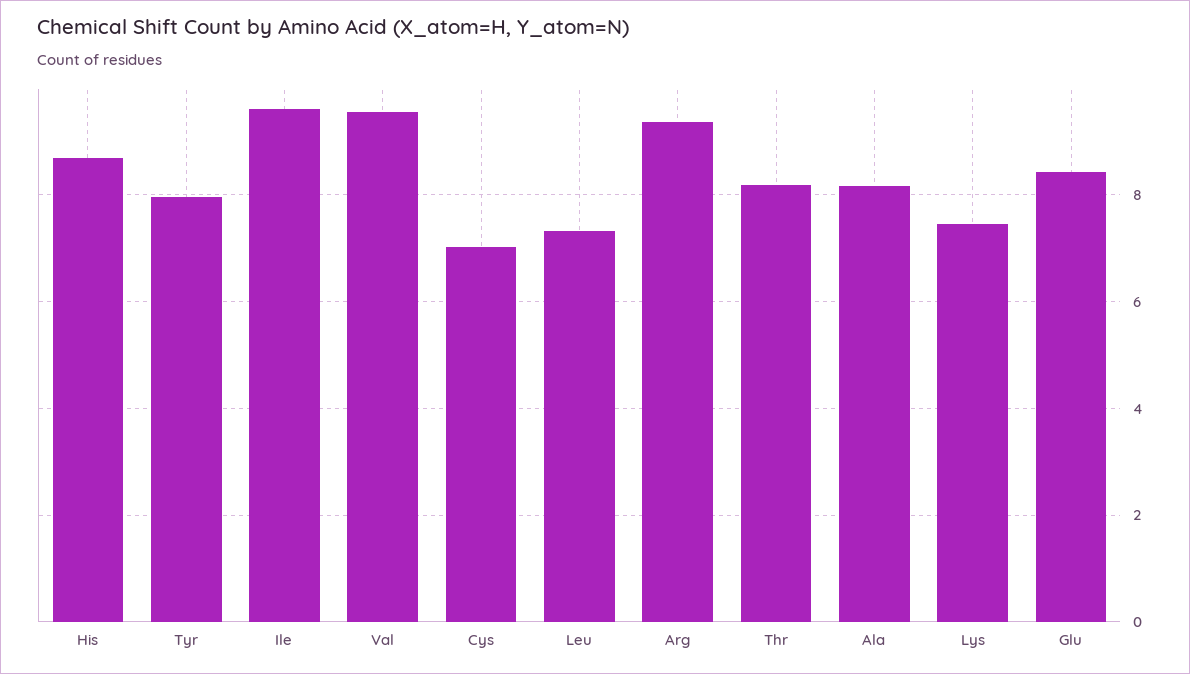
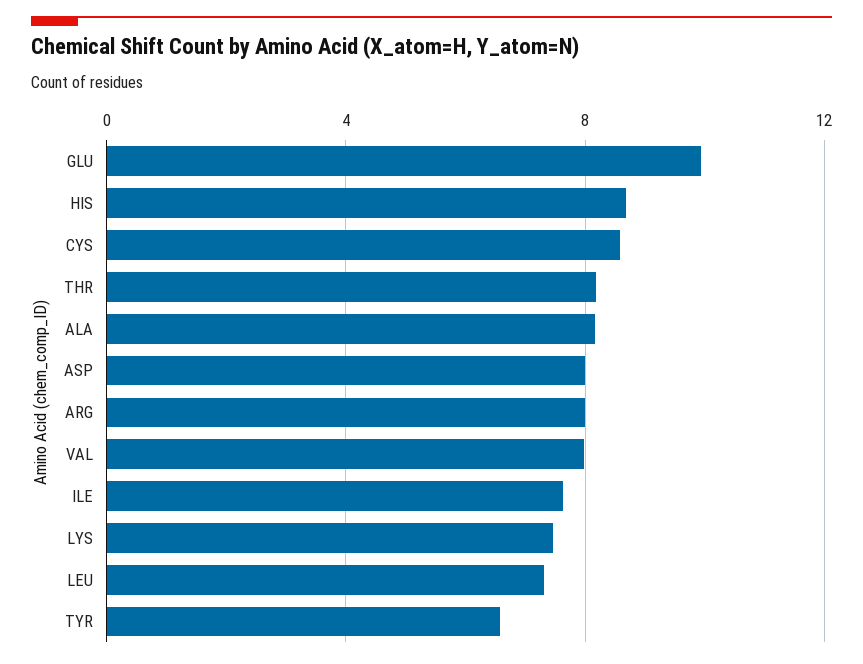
Tyr: 8 -> 6.5
Ile: 9.6 -> 7.5
Val: 9.6 -> 8
Cys: 7 -> 8.5
Arg: 9.4 -> 8
Glu: 8.4 -> 10
ASP: none -> 8

